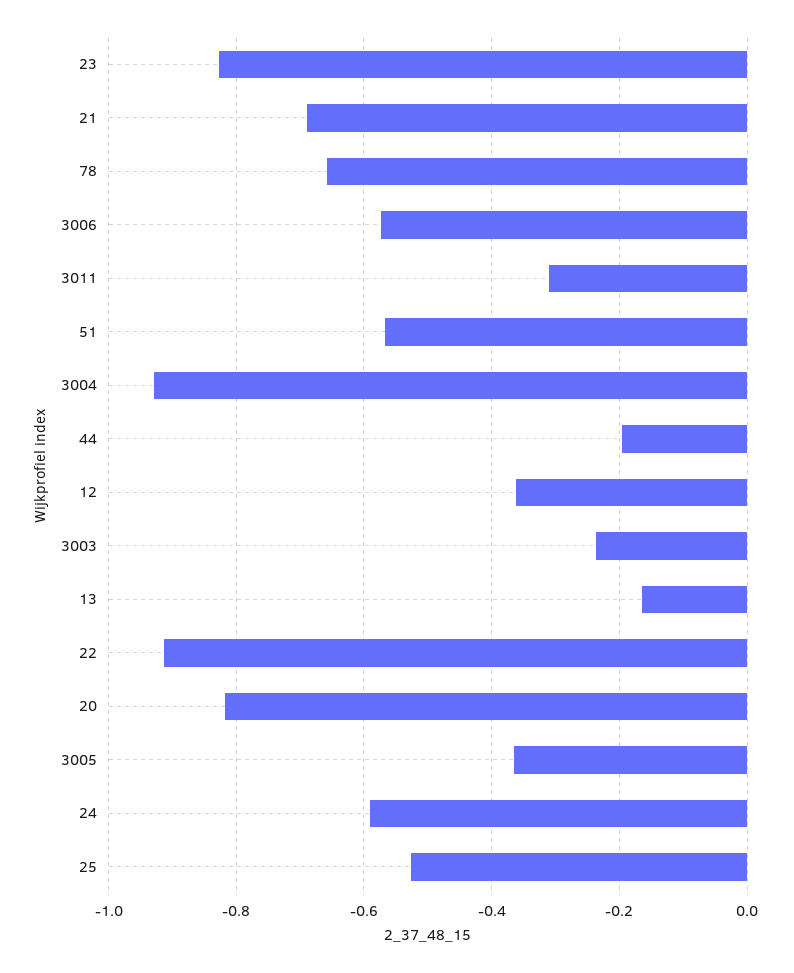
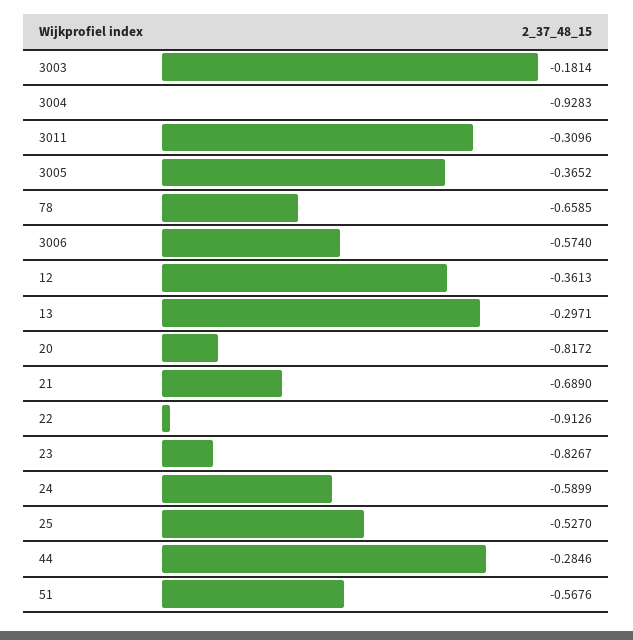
44: -0.2 -> -0.2846
3003: -0.24 -> -0.1814
13: -0.16 -> -0.2971

